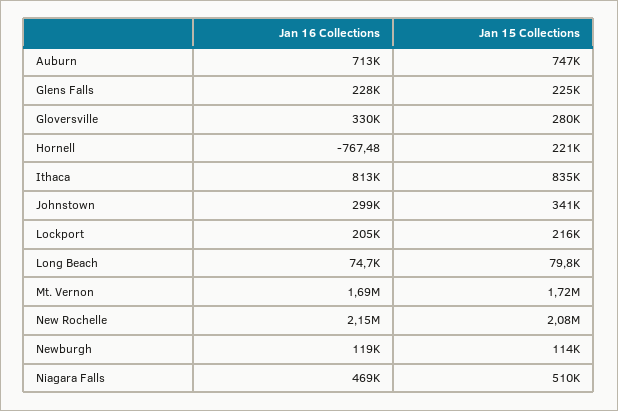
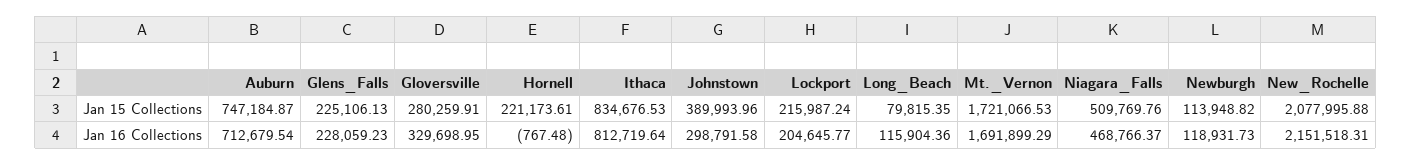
Jan 15 Collections, Johnstown: 341000 -> 389993.96
Jan 16 Collections, Long Beach: 74700 -> 115904.36

